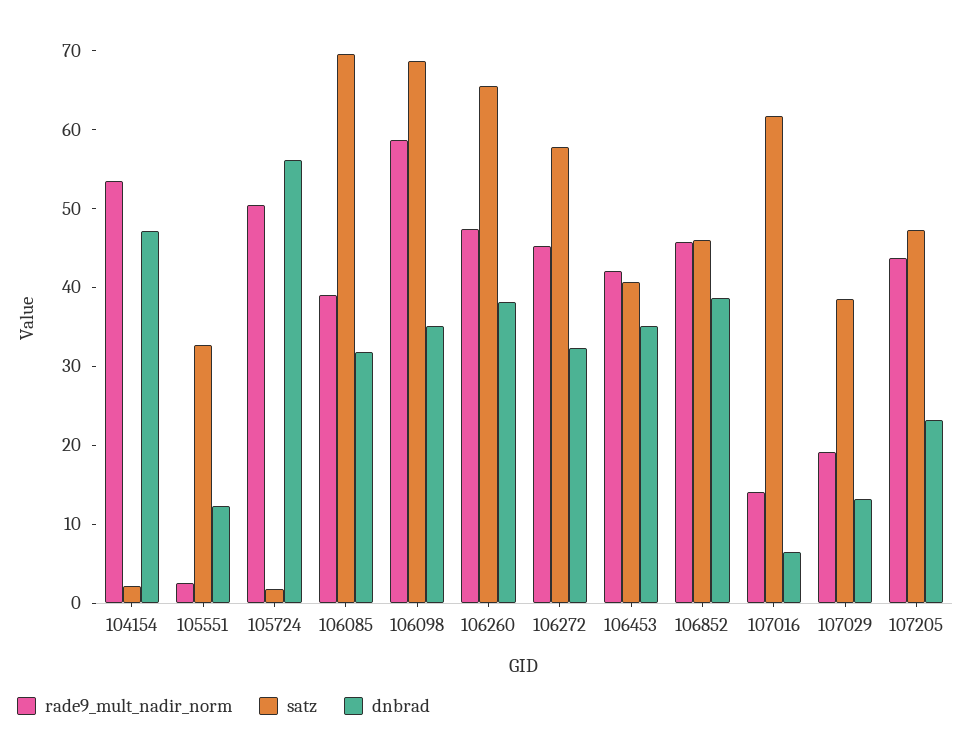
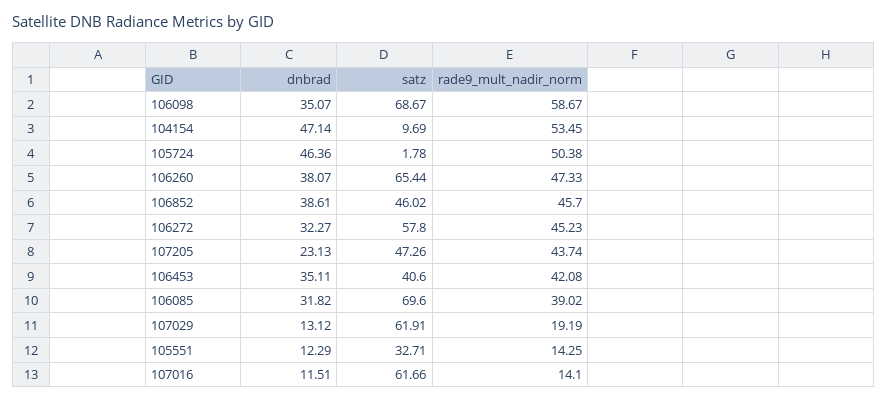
satz, 104154: 2 -> 9.69
rade9_mult_nadir_norm, 105551: 2 -> 14.25
dnbrad, 105724: 56 -> 46.36
dnbrad, 107016: 6 -> 11.51
satz, 107029: 38 -> 61.91

